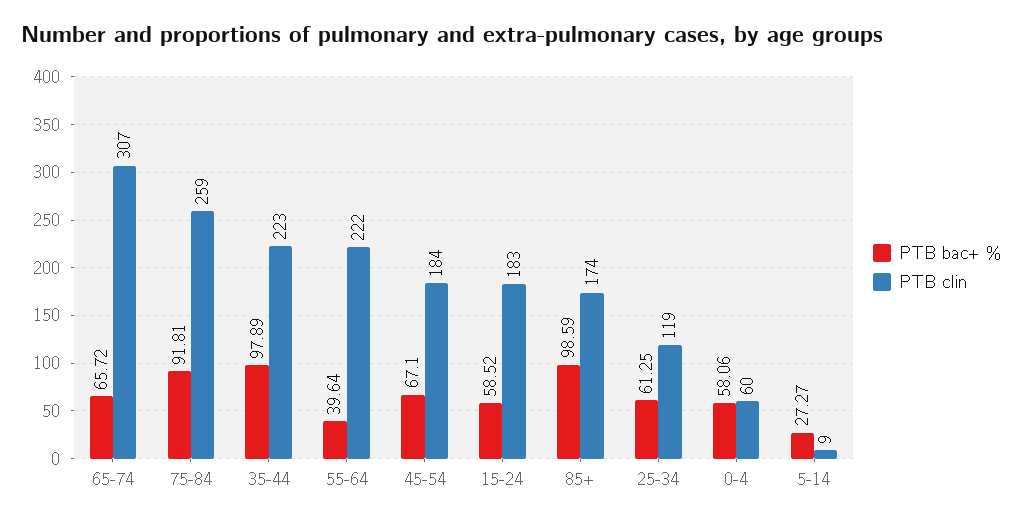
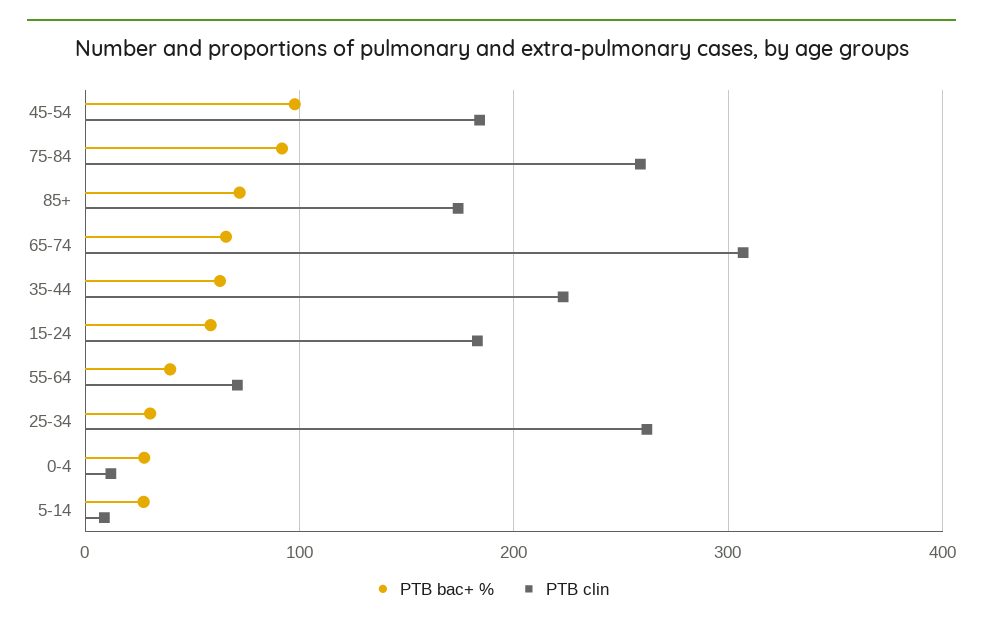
PTB bac+ %, 35-44: 97.89 -> 60
PTB clin, 55-64: 222 -> 70
PTB bac+ %, 45-54: 67.1 -> 100
PTB bac+ %, 85+: 98.59 -> 70
PTB bac+ %, 25-34: 61.25 -> 30
PTB clin, 25-34: 119 -> 260
PTB bac+ %, 0-4: 58.06 -> 30
PTB clin, 0-4: 60 -> 10

